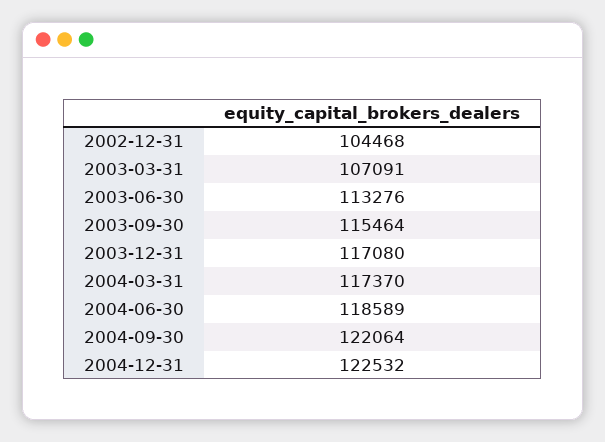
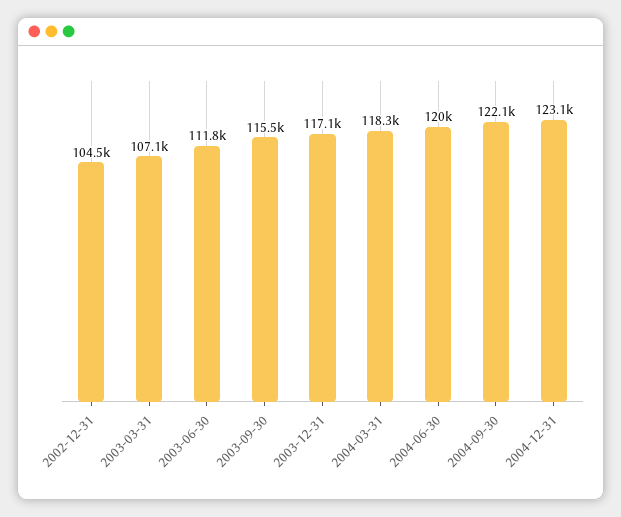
2003-06-30: 113276 -> 111800
2004-03-31: 117370 -> 118300
2004-06-30: 118589 -> 120000
2004-12-31: 122532 -> 123100

